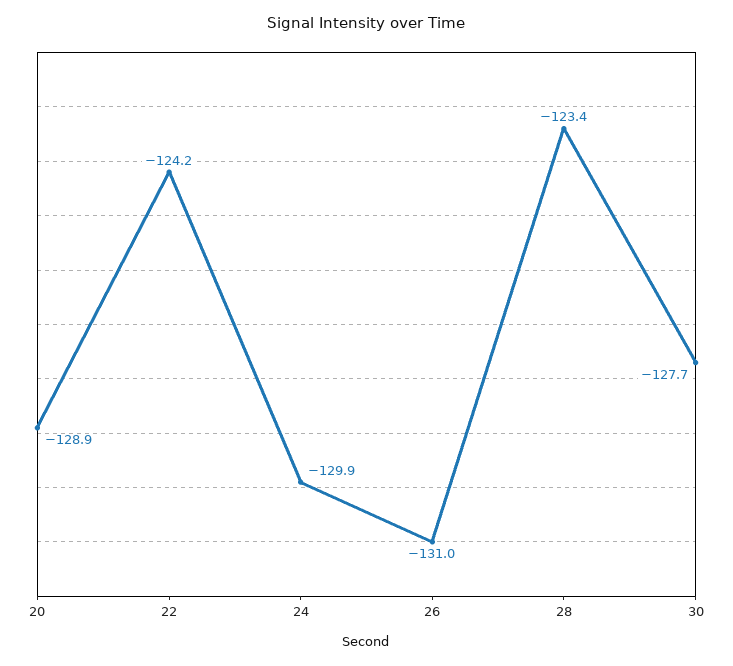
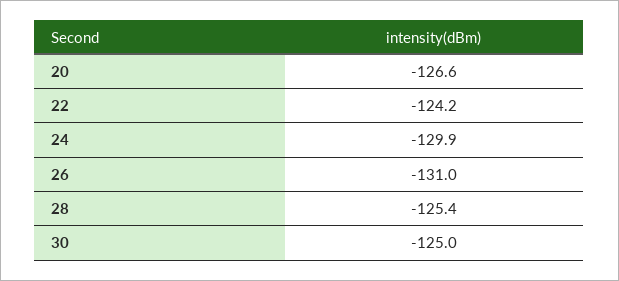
20: -128.9 -> -126.6
28: -123.4 -> -125.4
30: -127.7 -> -125

